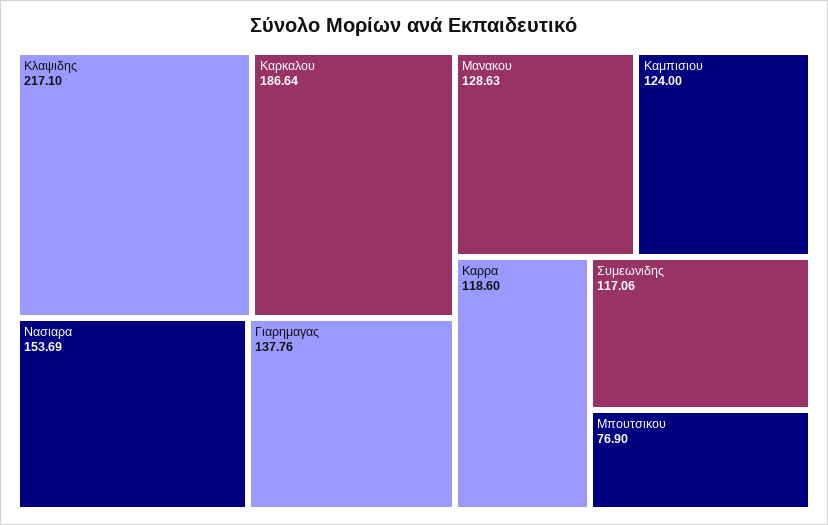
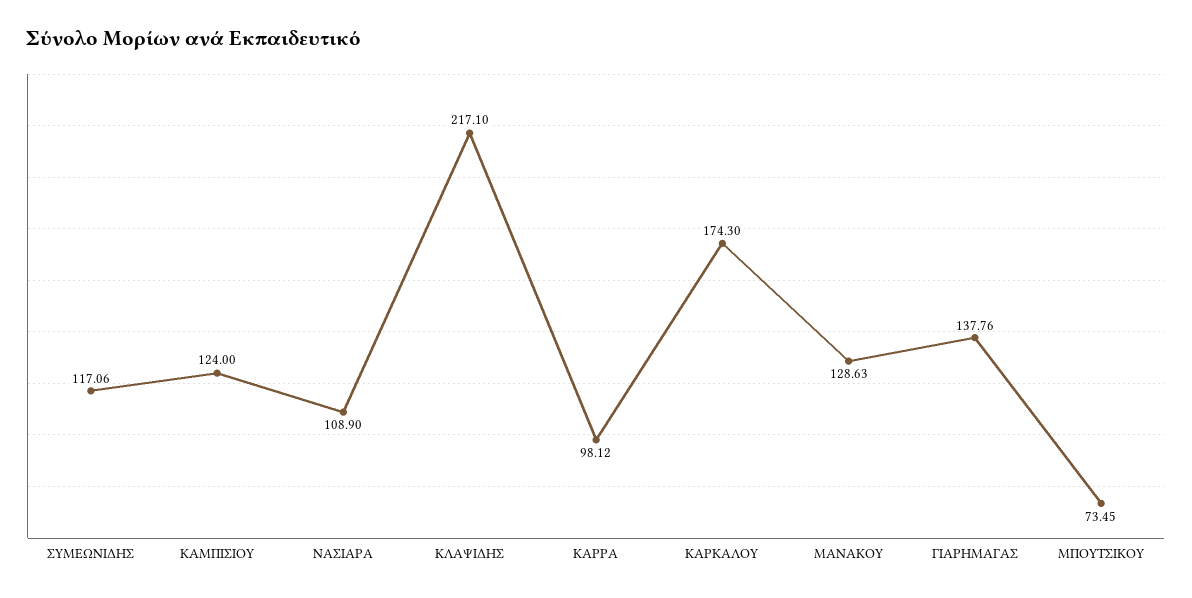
Καρκαλου: 186.64 -> 174.3
Νασιαρα: 153.69 -> 108.9
Καρρα: 118.6 -> 98.12
Μπουτσικου: 76.9 -> 73.45

